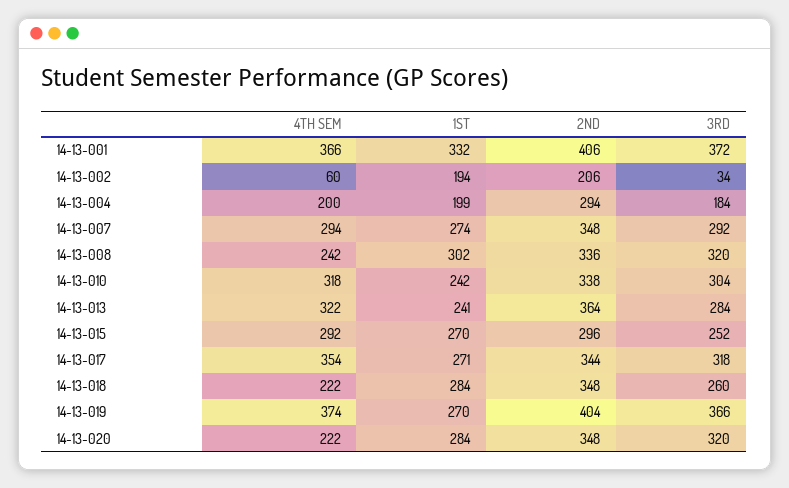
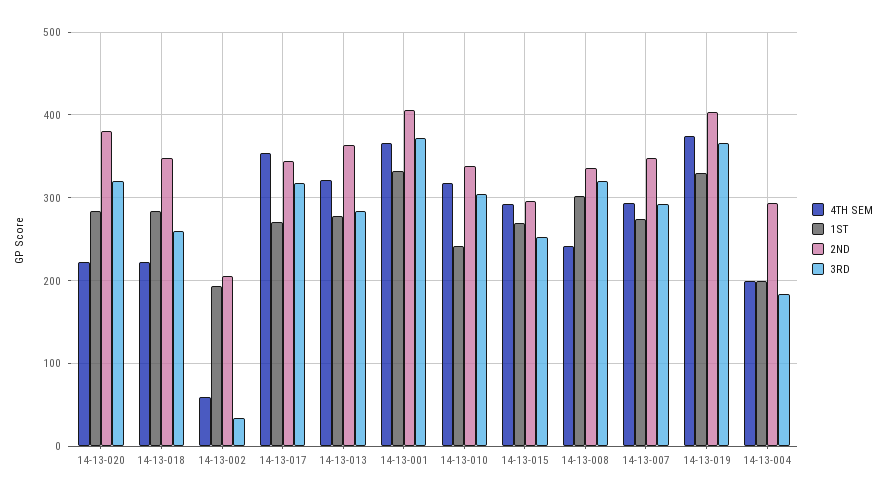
1ST, 14-13-013: 241 -> 280
1ST, 14-13-019: 270 -> 330
2ND, 14-13-020: 348 -> 380

